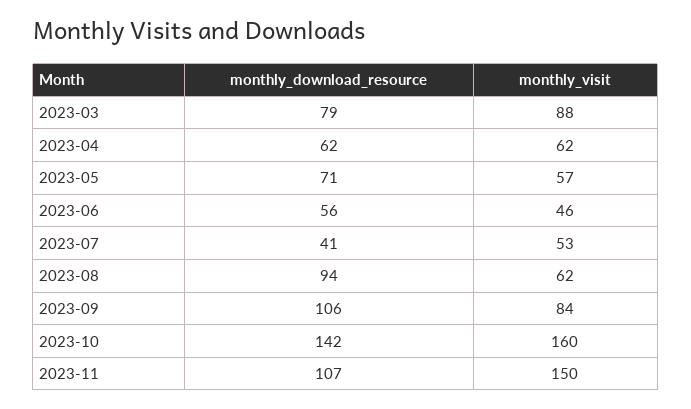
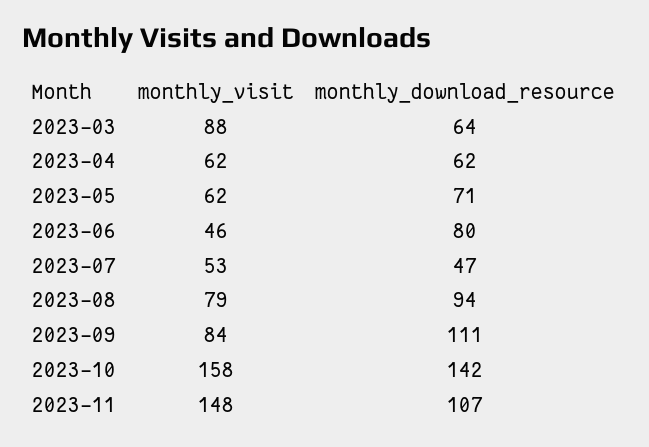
monthly_download_resource, 2023-03: 79 -> 64
monthly_visit, 2023-05: 57 -> 62
monthly_download_resource, 2023-06: 56 -> 80
monthly_download_resource, 2023-07: 41 -> 47
monthly_visit, 2023-08: 62 -> 79
monthly_download_resource, 2023-09: 106 -> 111
monthly_visit, 2023-10: 160 -> 158
monthly_visit, 2023-11: 150 -> 148

